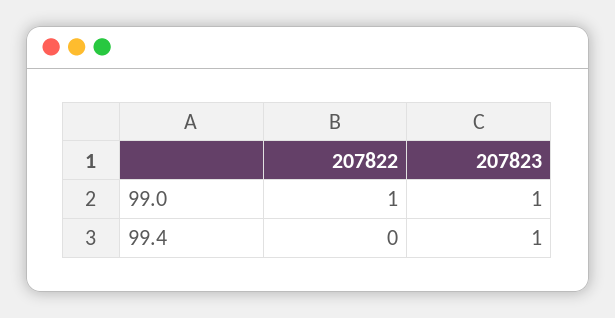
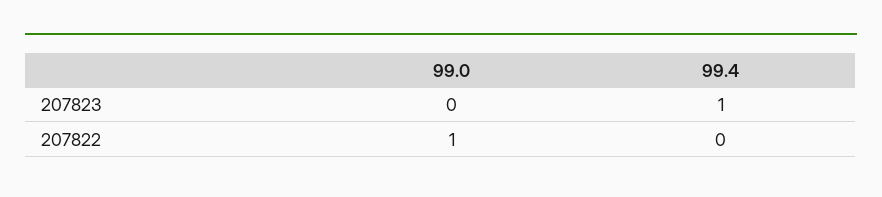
207823, 99.0: 1 -> 0

